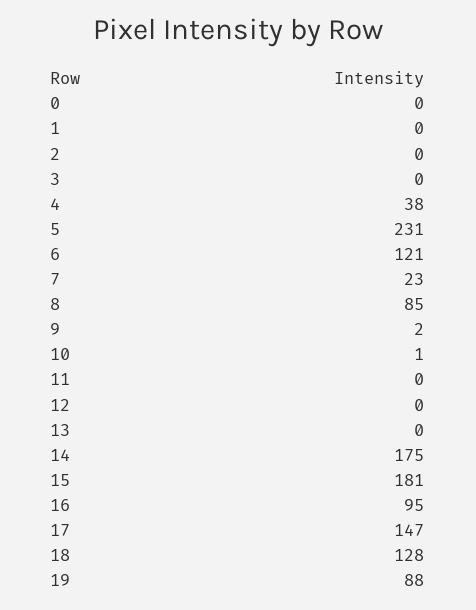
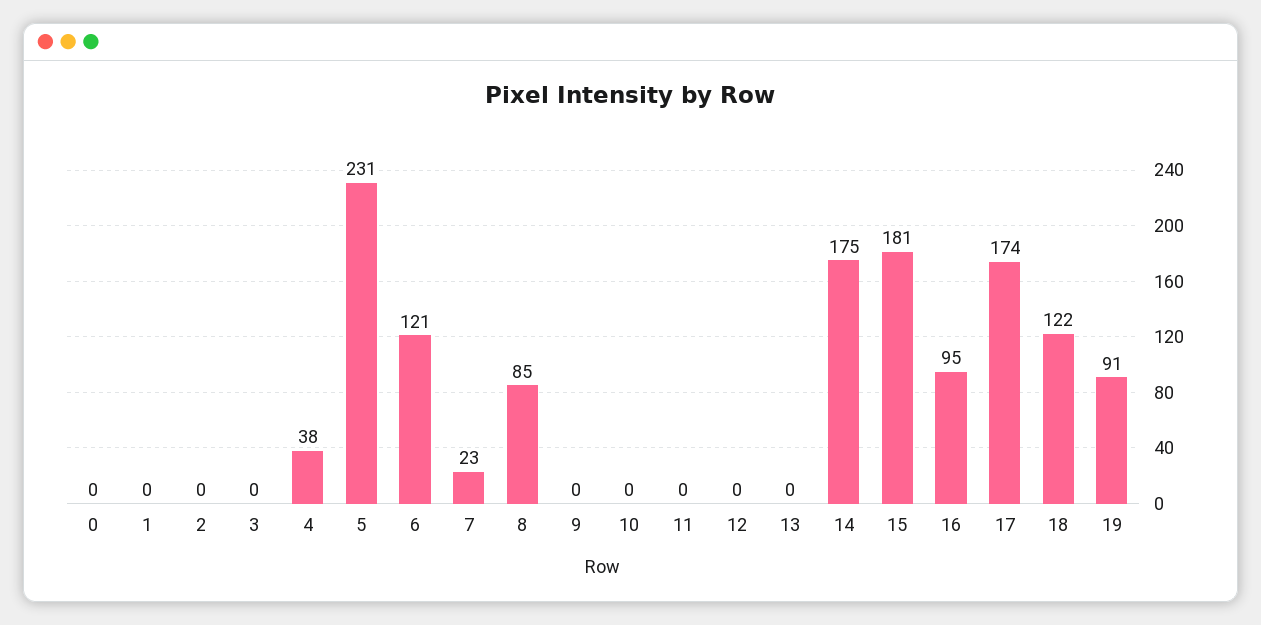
9: 2 -> 0
10: 1 -> 0
17: 147 -> 174
18: 128 -> 122
19: 88 -> 91

